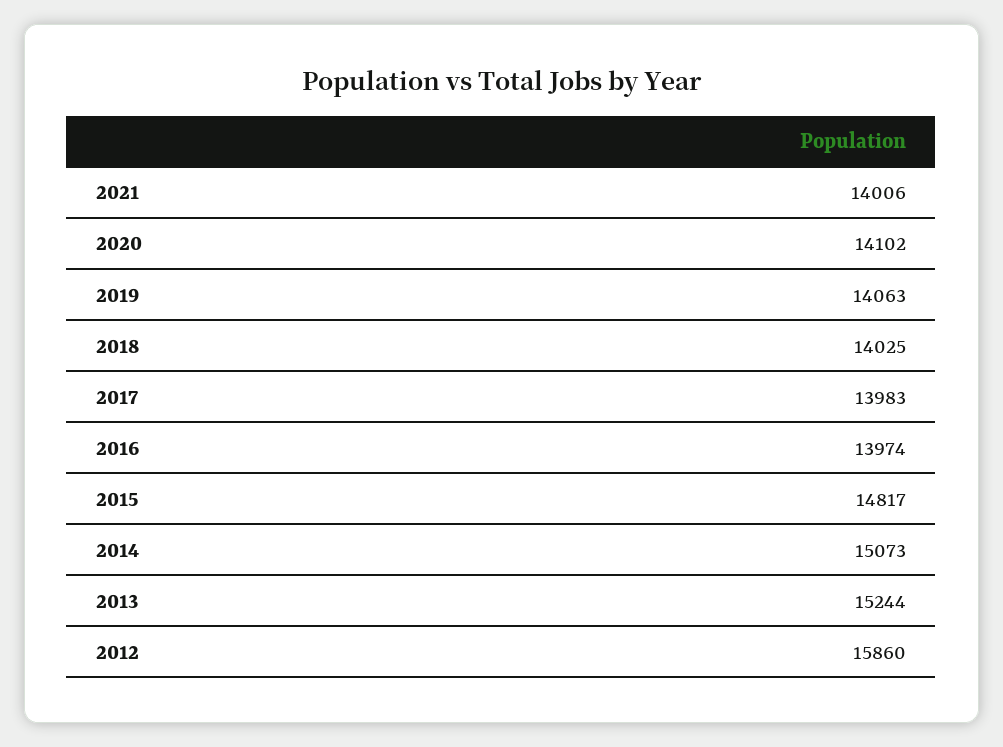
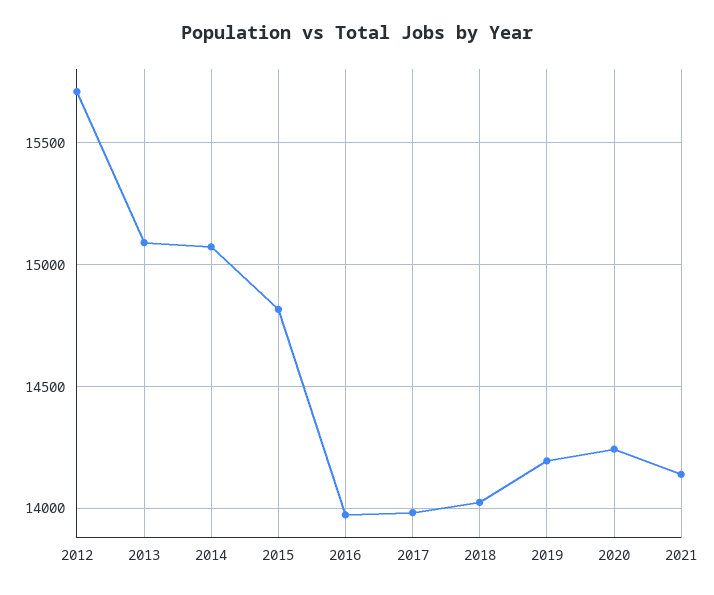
2021: 14006 -> 14150
2020: 14102 -> 14250
2019: 14063 -> 14200
2013: 15244 -> 15100
2012: 15860 -> 15700

